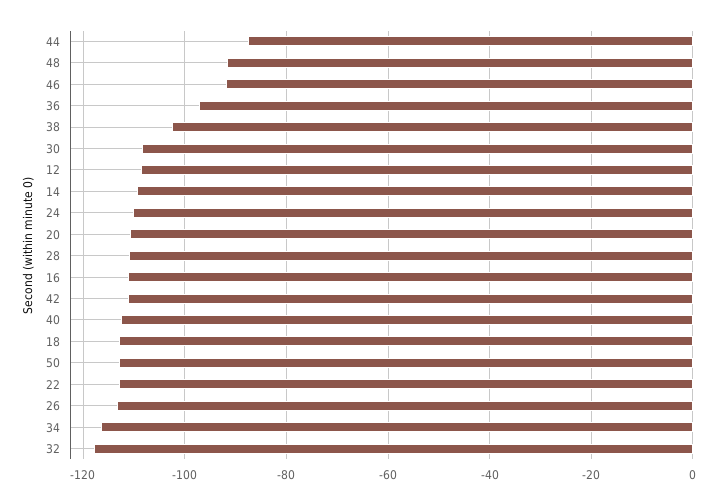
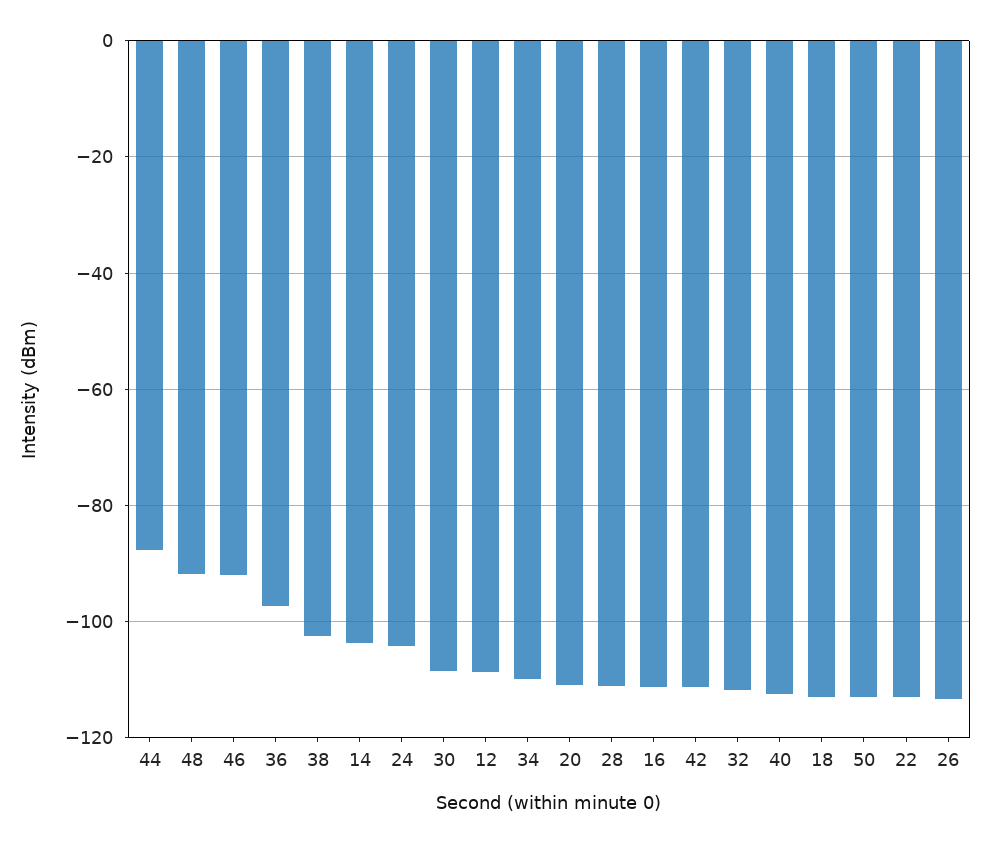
14: -110 -> -104
24: -110 -> -104
34: -116 -> -110
32: -118 -> -112

